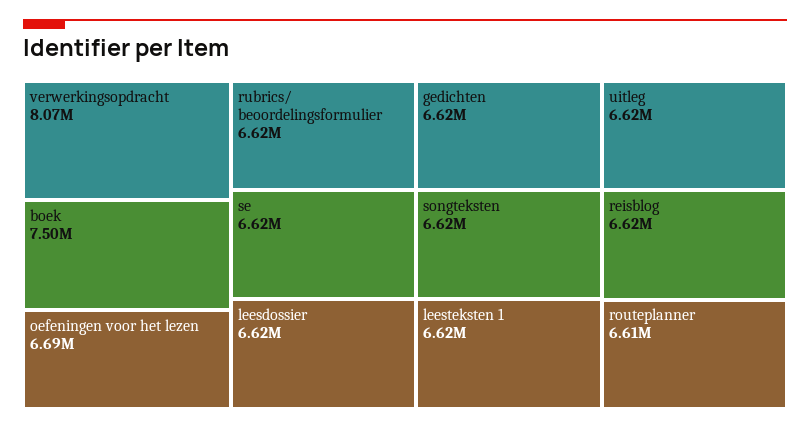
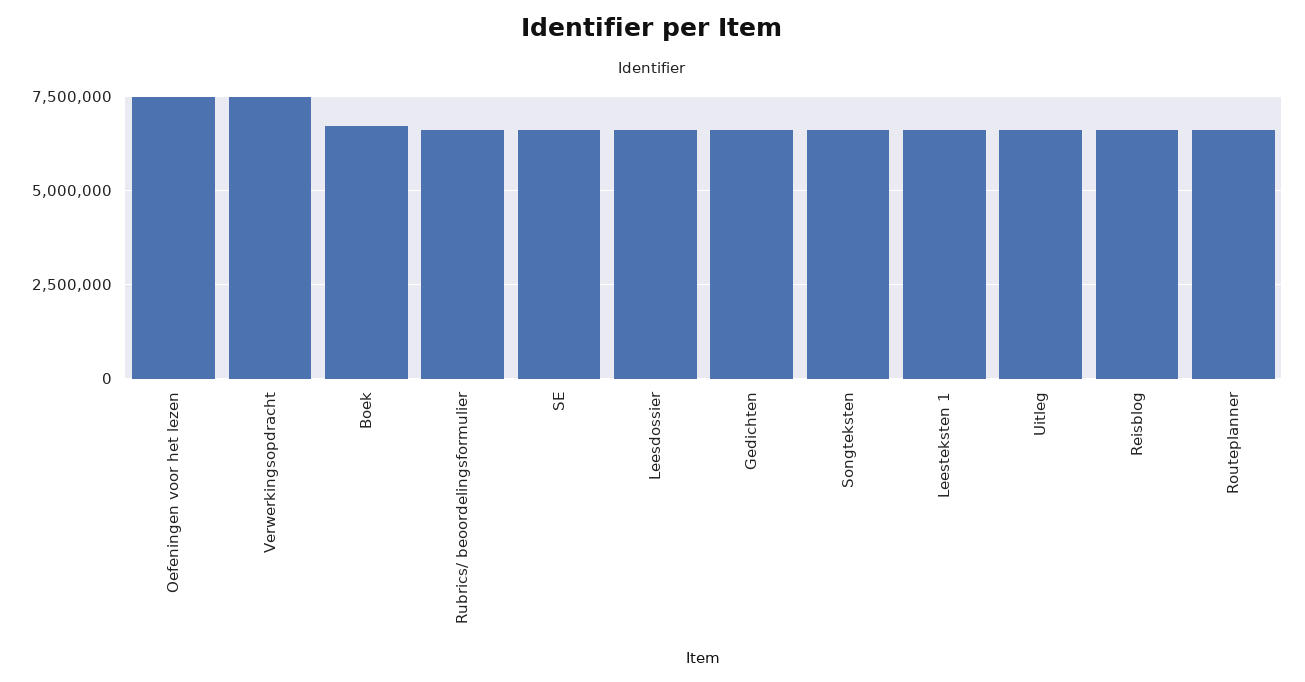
verwerkingsopdracht: 8070000 -> 7500000
boek: 7500000 -> 6750000
oefeningen voor het lezen: 6690000 -> 7500000

